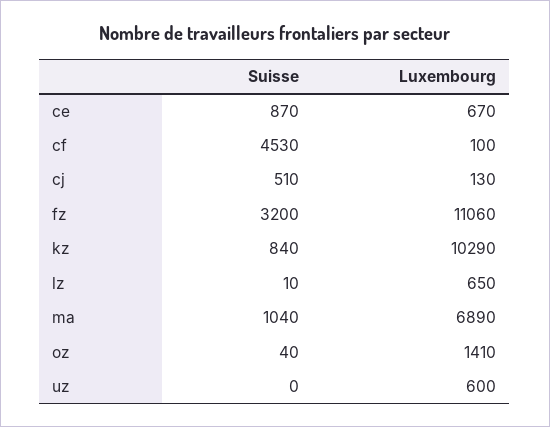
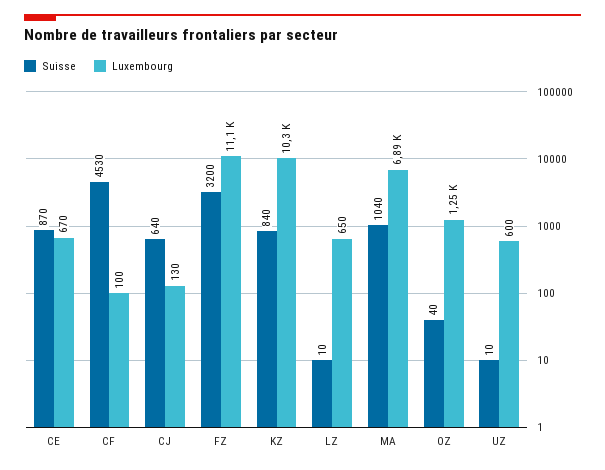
Suisse, cj: 510 -> 640
Luxembourg, oz: 1410 -> 1250
Suisse, uz: 0 -> 10

